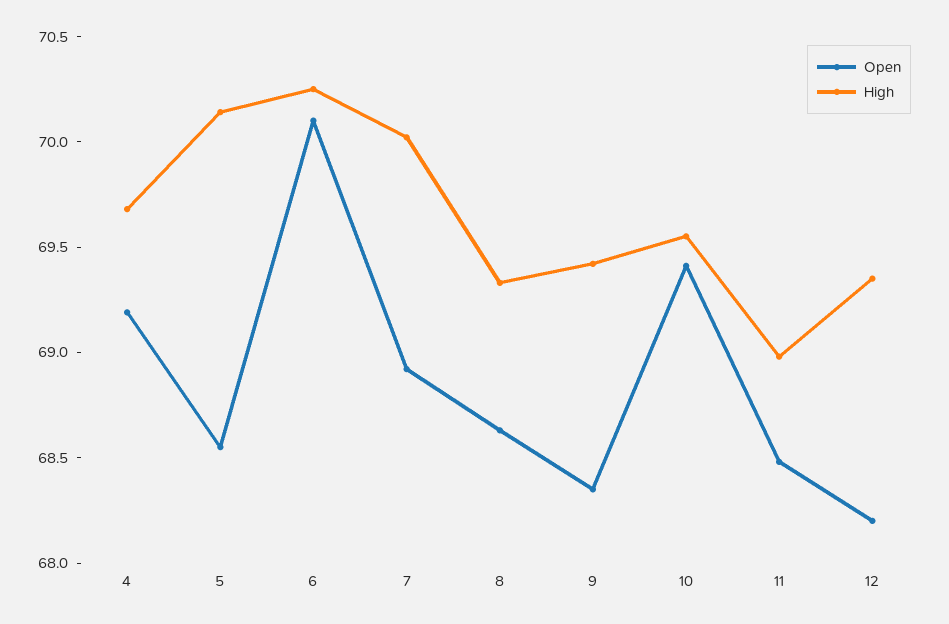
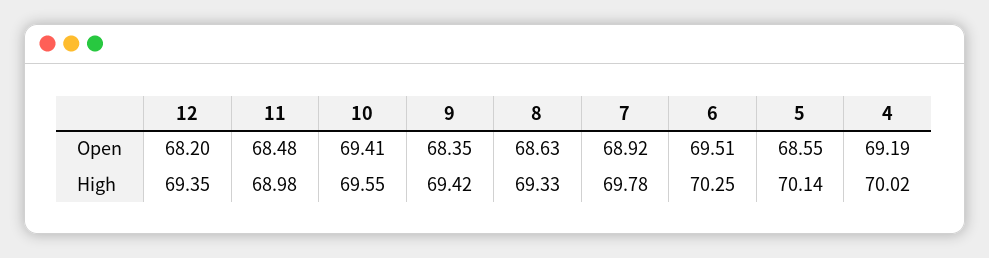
High, 4: 69.7 -> 70.02
Open, 6: 70.1 -> 69.51
High, 7: 70 -> 69.78

